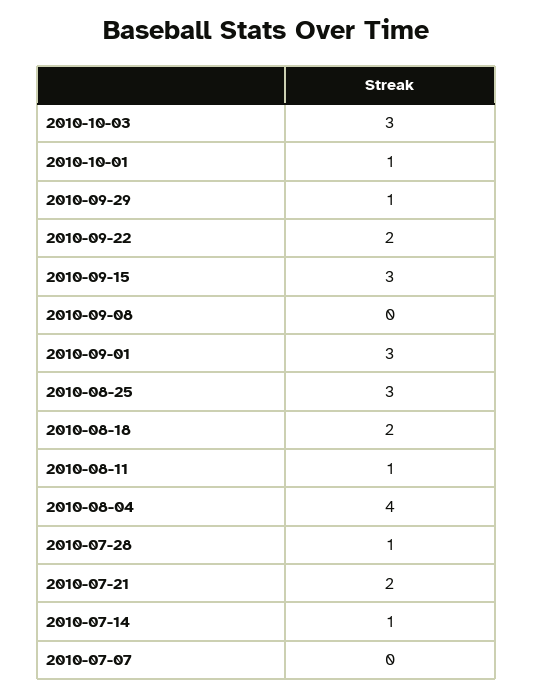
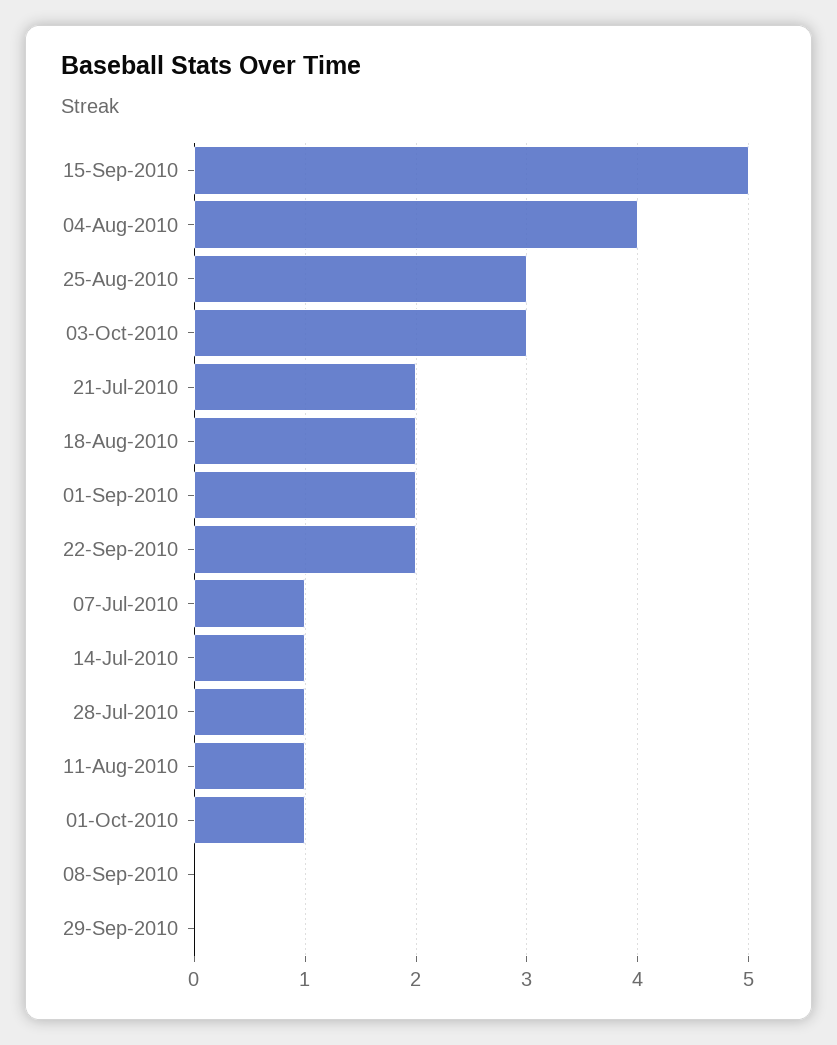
2010-09-29: 1 -> 0
2010-09-15: 3 -> 5
2010-09-01: 3 -> 2
2010-07-07: 0 -> 1

